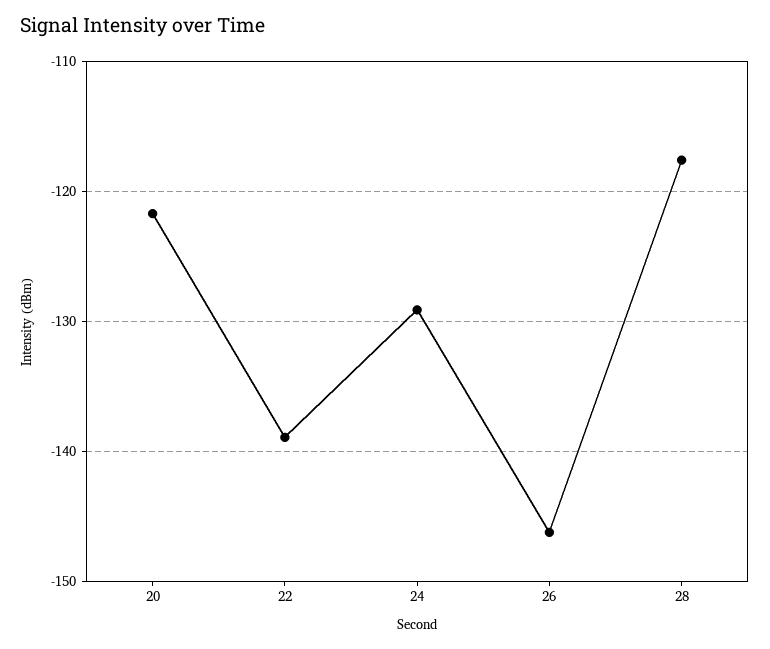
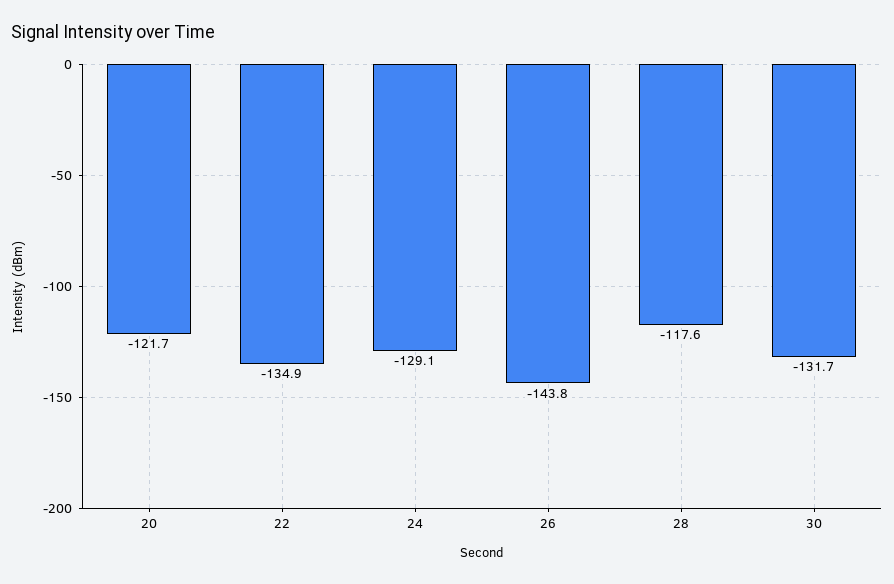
22: -139 -> -134.9
26: -146 -> -143.8
30: none -> -131.7

